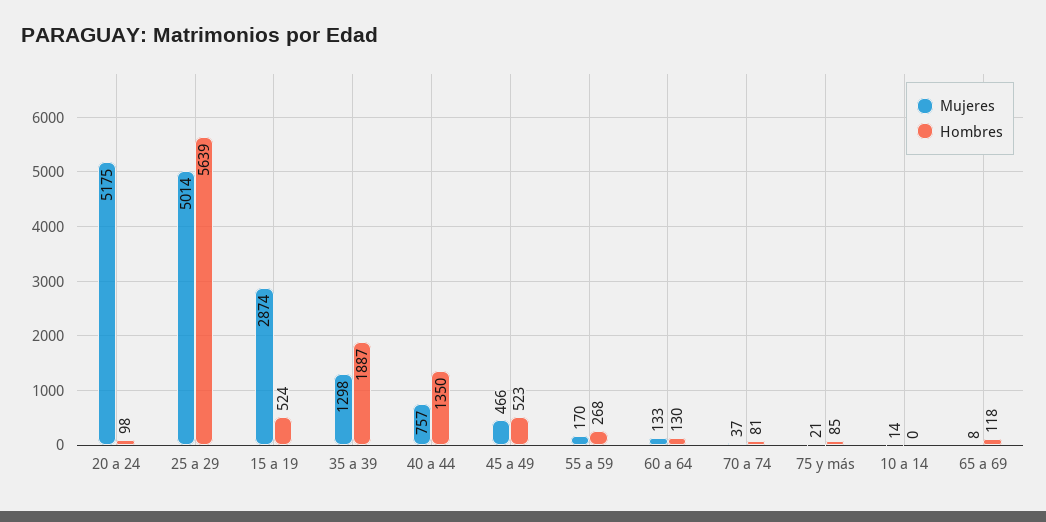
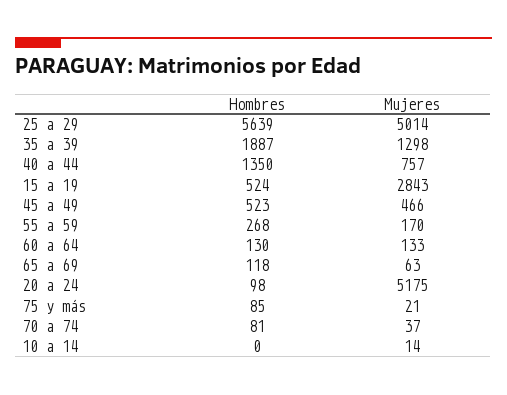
Mujeres, 15 a 19: 2874 -> 2843
Mujeres, 65 a 69: 8 -> 63

